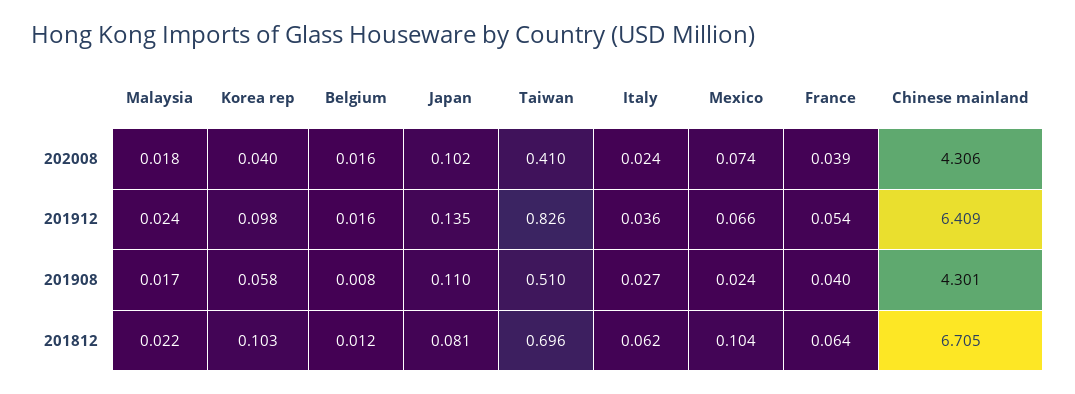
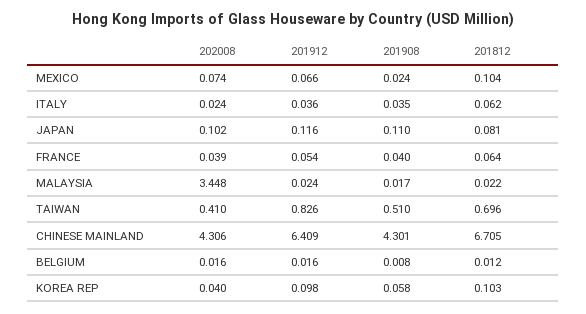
Malaysia, 202008: 0.018 -> 3.448
Japan, 201912: 0.135 -> 0.116
Italy, 201908: 0.027 -> 0.035

